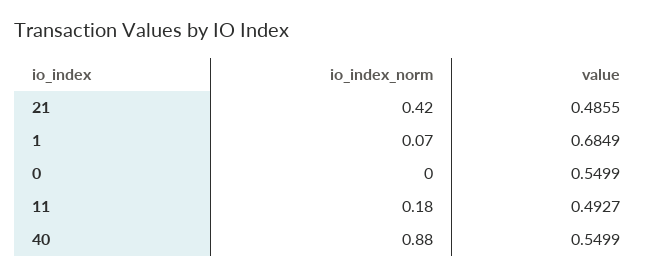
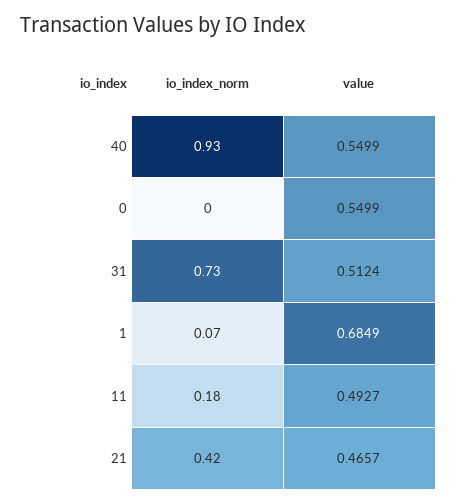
value, 21: 0.4855 -> 0.4657
io_index_norm, 40: 0.88 -> 0.93
io_index_norm, 31: none -> 0.73
value, 31: none -> 0.5124

